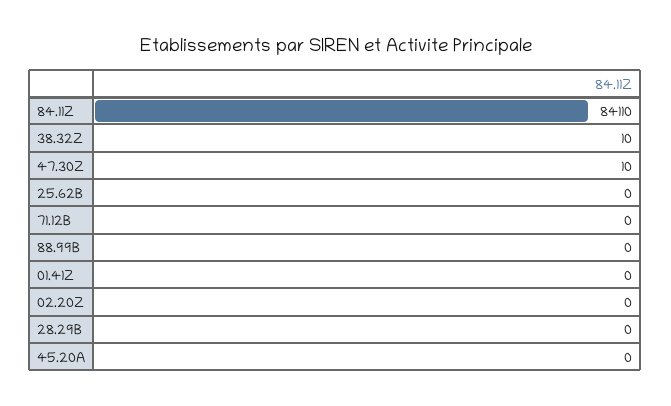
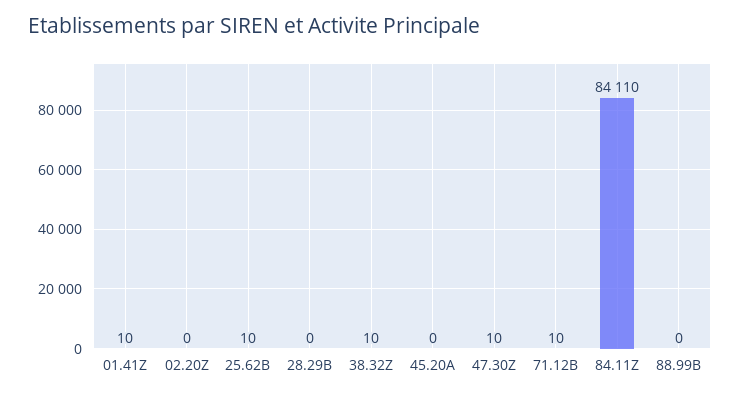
25.62B: 0 -> 10
71.12B: 0 -> 10
01.41Z: 0 -> 10

